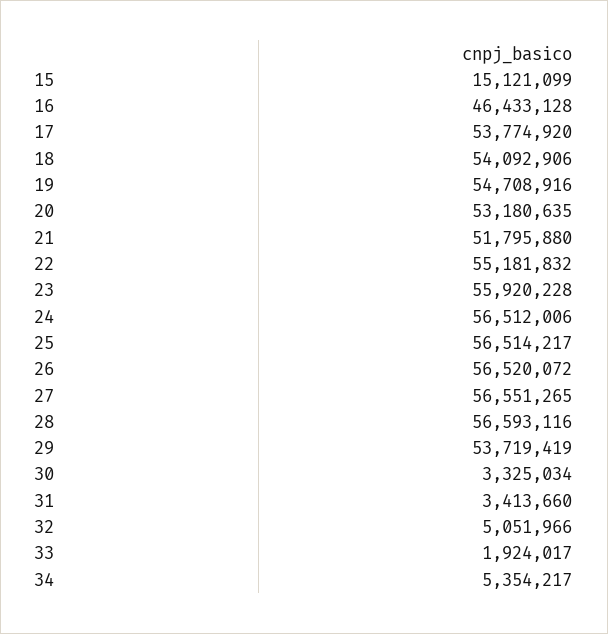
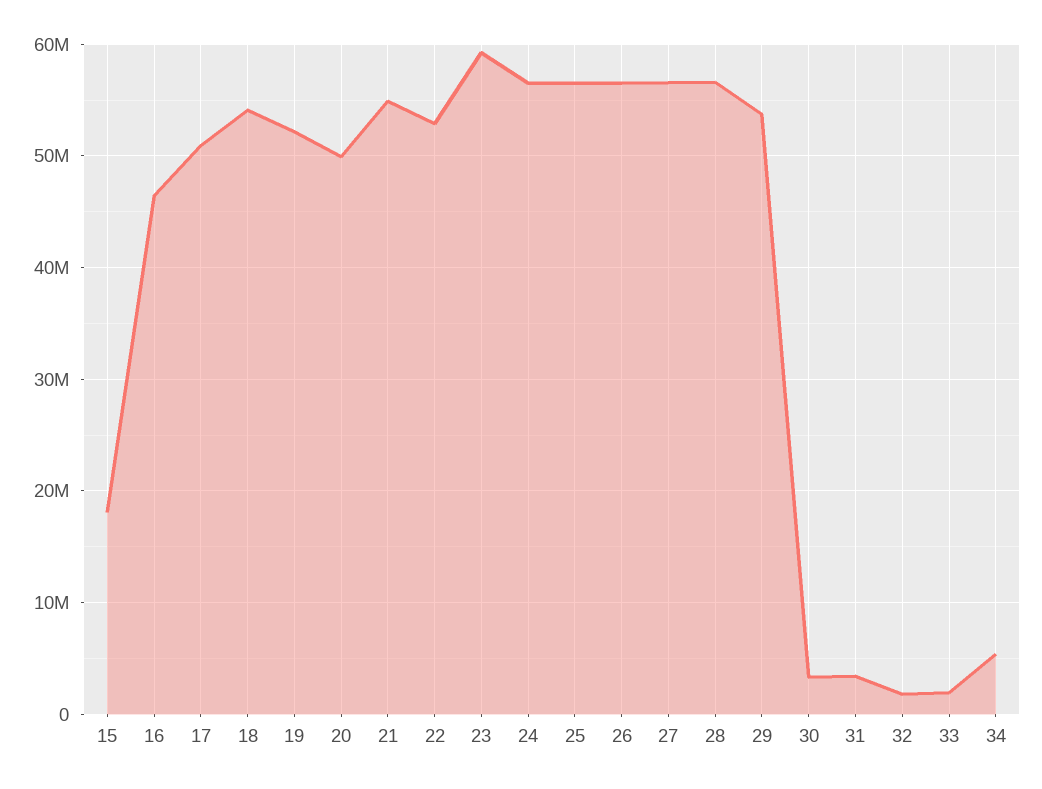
15: 15121099 -> 18000000
17: 53774920 -> 51000000
19: 54708916 -> 52000000
20: 53180635 -> 50000000
21: 51795880 -> 55000000
22: 55181832 -> 53000000
23: 55920228 -> 59000000
32: 5051966 -> 2000000

